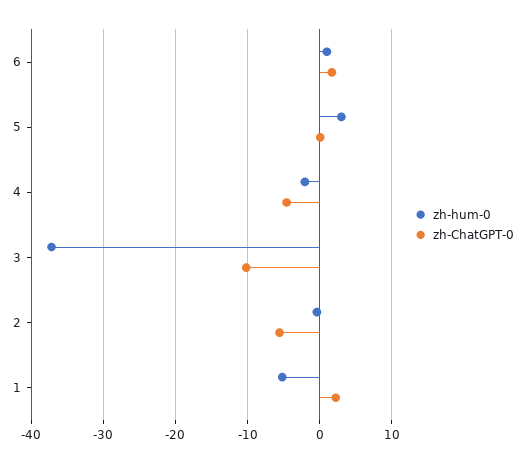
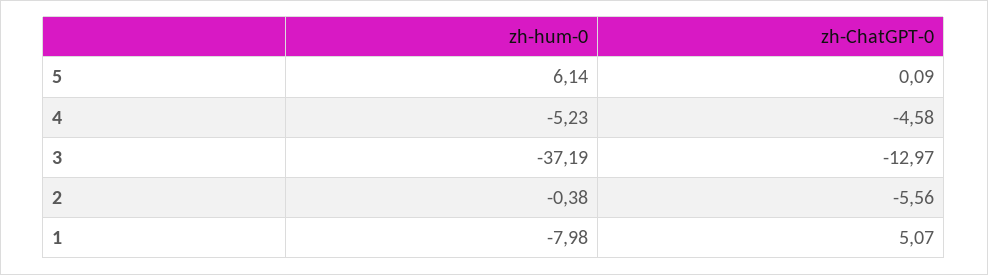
zh-hum-0, 6: 1 -> none
zh-ChatGPT-0, 6: 2 -> none
zh-hum-0, 5: 3 -> 6.14
zh-hum-0, 4: -2 -> -5.23
zh-ChatGPT-0, 3: -10 -> -12.97
zh-hum-0, 1: -5 -> -7.98
zh-ChatGPT-0, 1: 2 -> 5.07

